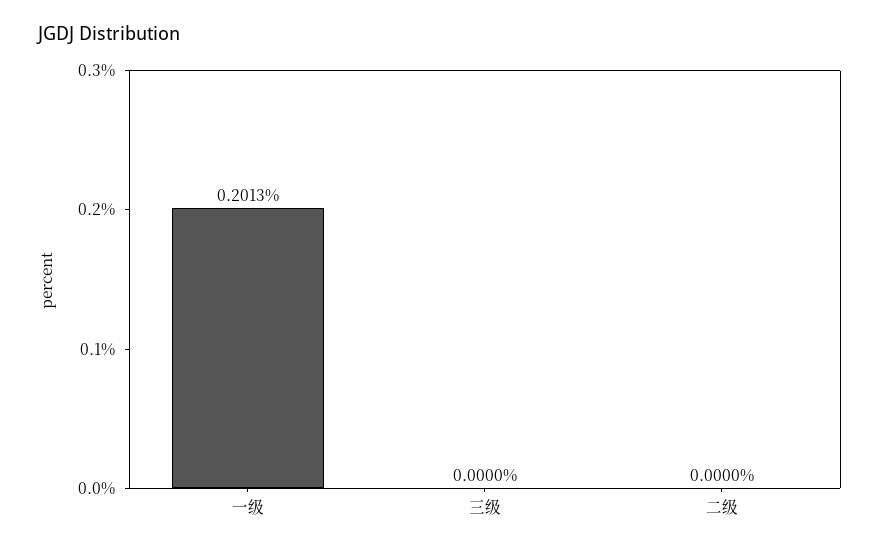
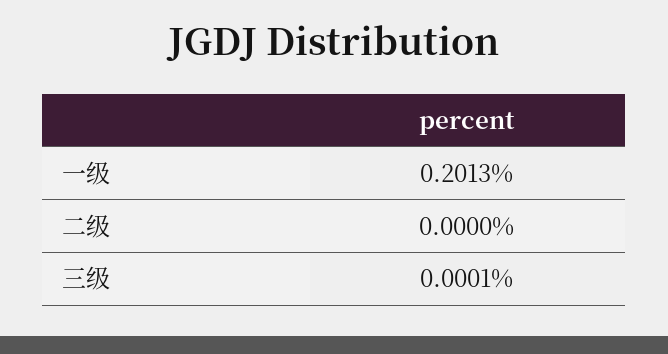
三级: 0 -> 0.0001

